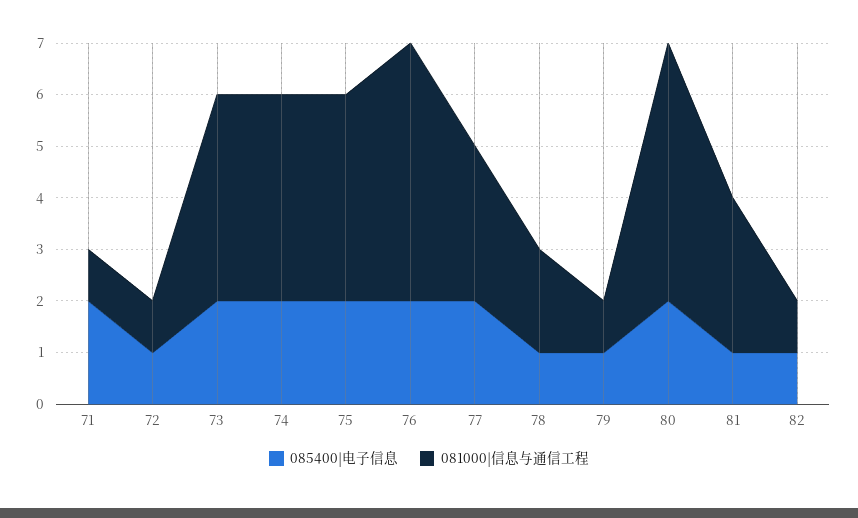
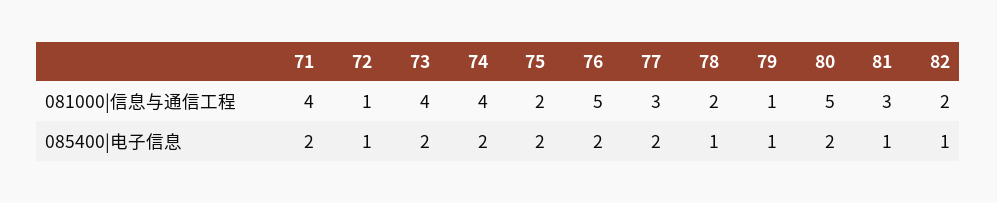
081000|信息与通信工程, 71: 1 -> 4
081000|信息与通信工程, 75: 4 -> 2
081000|信息与通信工程, 82: 1 -> 2

